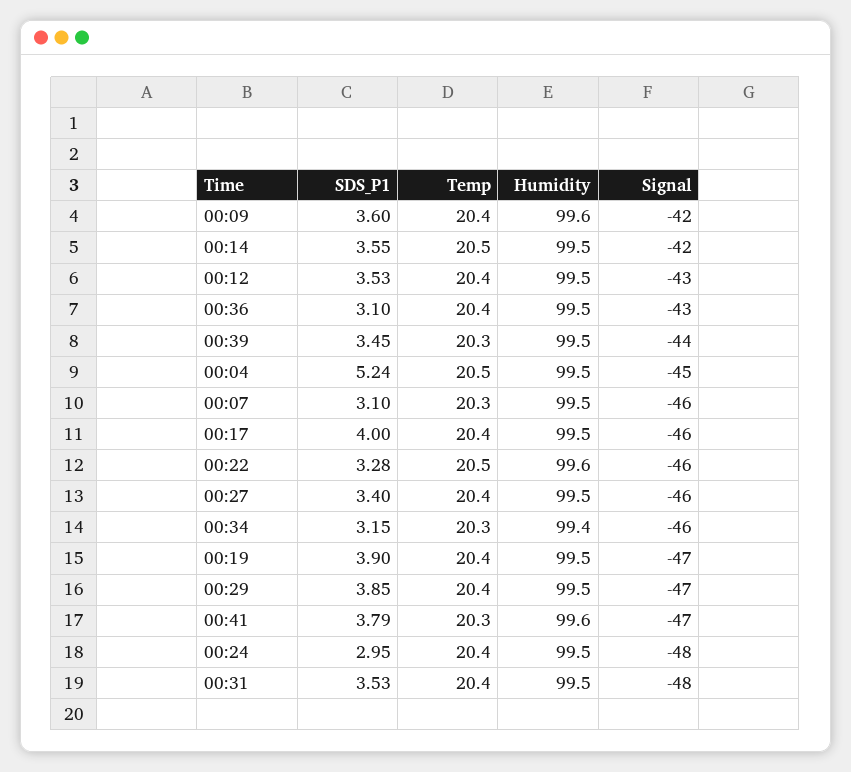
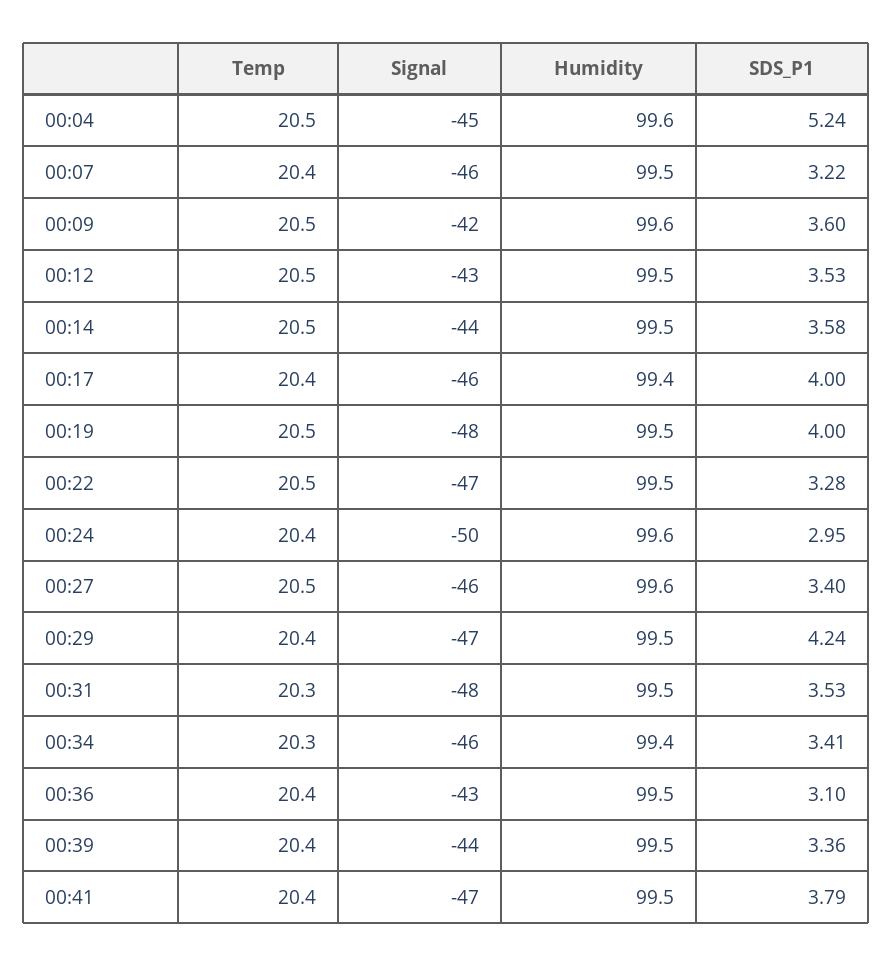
Temp, 00:09: 20.4 -> 20.5
SDS_P1, 00:14: 3.55 -> 3.58
Signal, 00:14: -42 -> -44
Temp, 00:12: 20.4 -> 20.5
SDS_P1, 00:39: 3.45 -> 3.36
Temp, 00:39: 20.3 -> 20.4
Humidity, 00:04: 99.5 -> 99.6
SDS_P1, 00:07: 3.1 -> 3.22
Temp, 00:07: 20.3 -> 20.4
Humidity, 00:17: 99.5 -> 99.4
Humidity, 00:22: 99.6 -> 99.5
Signal, 00:22: -46 -> -47
Temp, 00:27: 20.4 -> 20.5
Humidity, 00:27: 99.5 -> 99.6
SDS_P1, 00:34: 3.15 -> 3.41
SDS_P1, 00:19: 3.9 -> 4
Temp, 00:19: 20.4 -> 20.5
Signal, 00:19: -47 -> -48
SDS_P1, 00:29: 3.85 -> 4.24
Temp, 00:41: 20.3 -> 20.4
Humidity, 00:41: 99.6 -> 99.5
Humidity, 00:24: 99.5 -> 99.6
Signal, 00:24: -48 -> -50
Temp, 00:31: 20.4 -> 20.3

